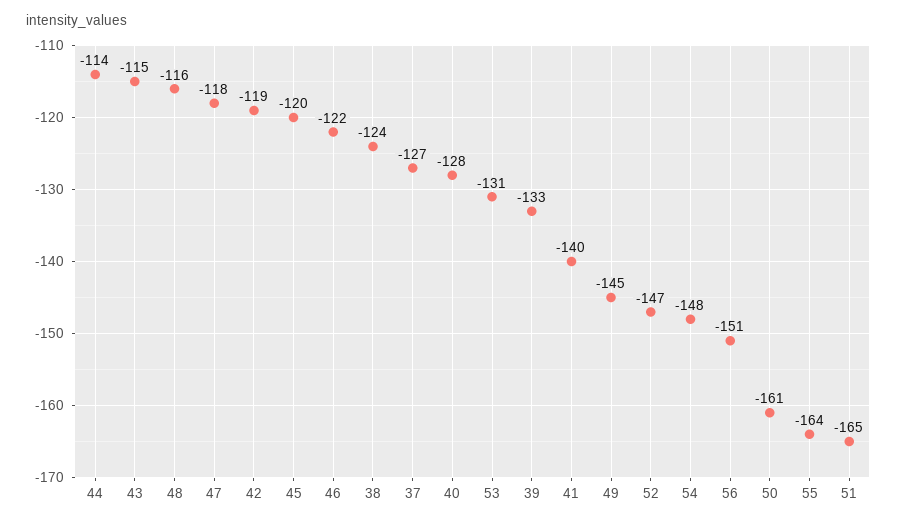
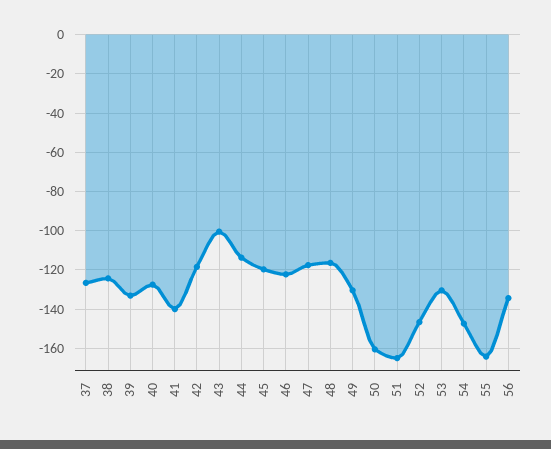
43: -115 -> -100
49: -145 -> -130
56: -151 -> -135

